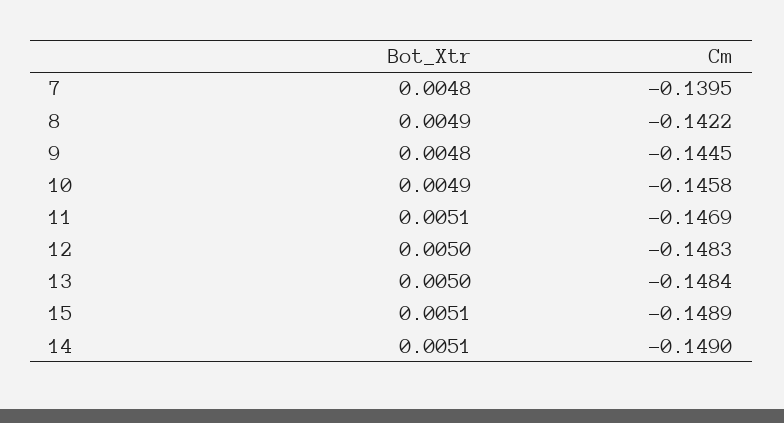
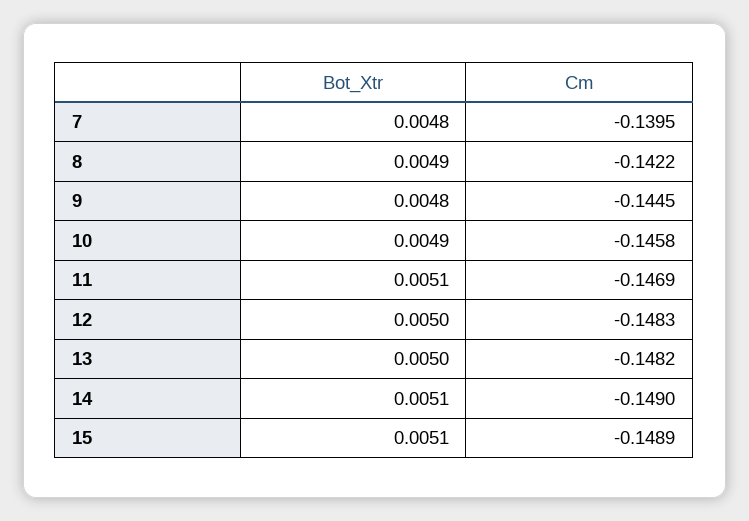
Cm, 13: -0.1484 -> -0.1482

